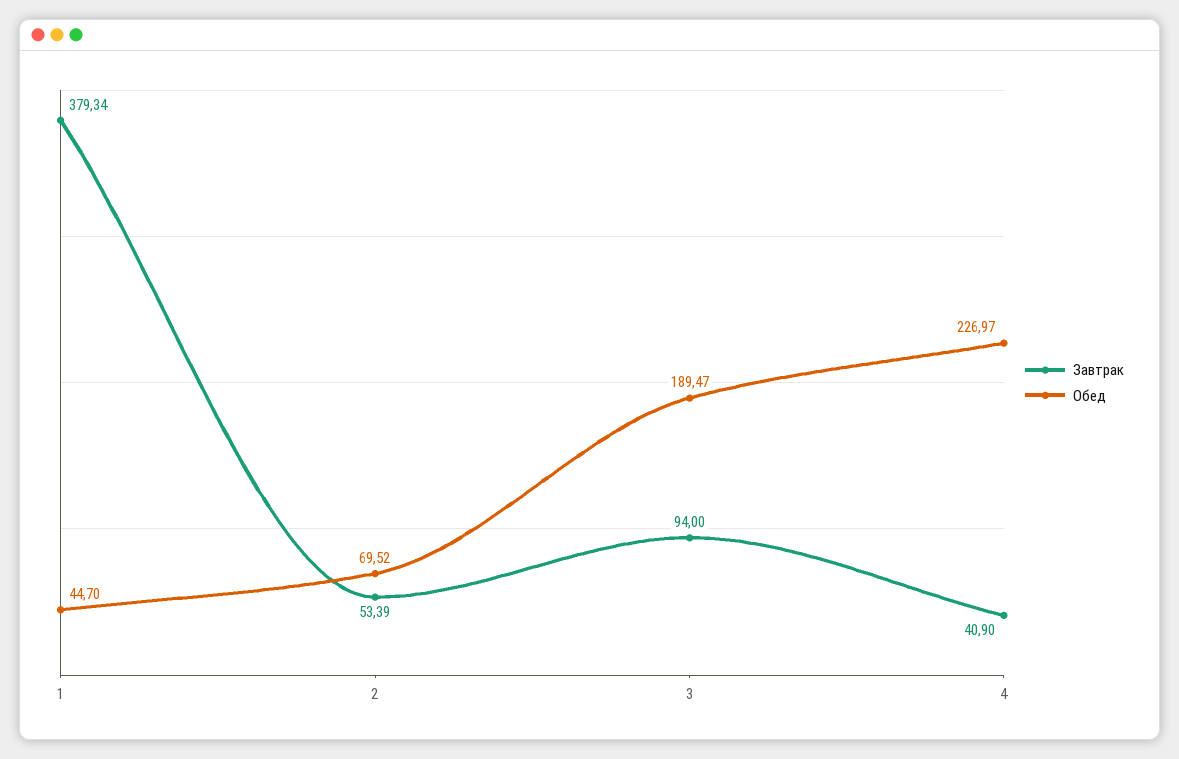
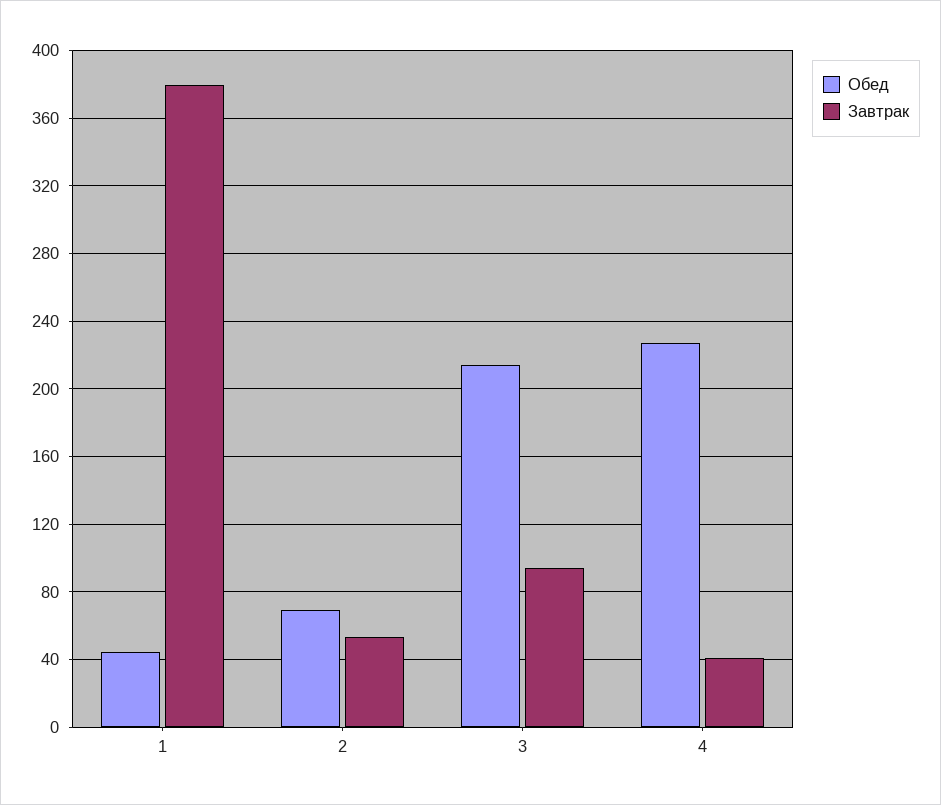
Обед, 3: 189.47 -> 215

